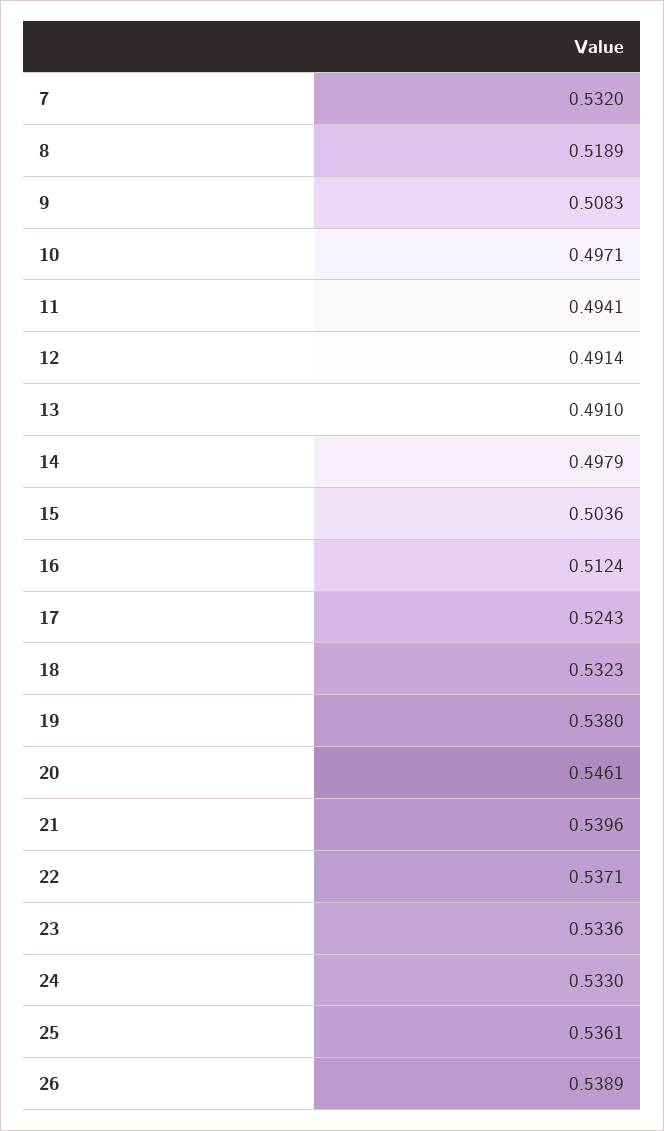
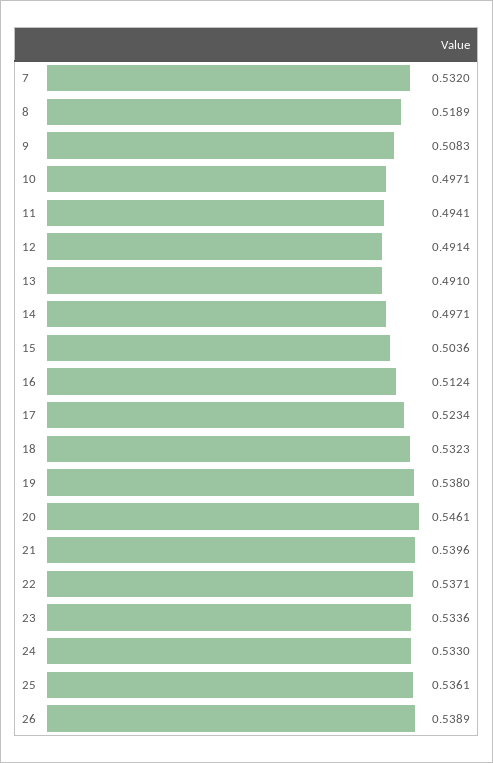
14: 0.4979 -> 0.4971
17: 0.5243 -> 0.5234

